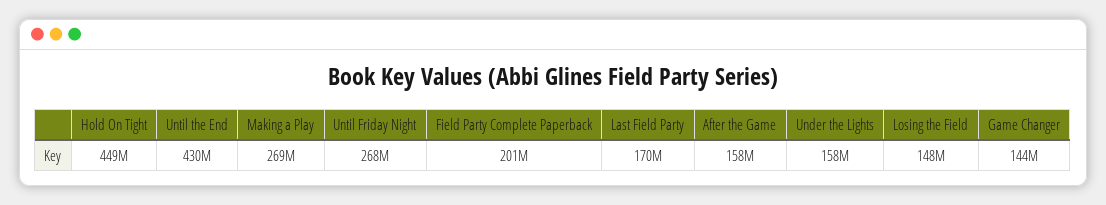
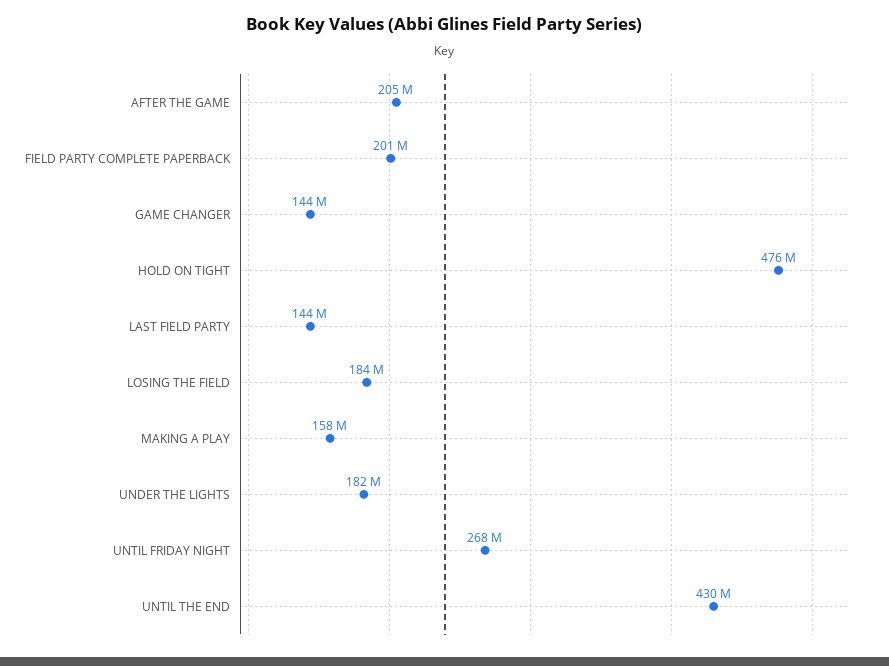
Hold On Tight: 449000000 -> 476000000
Making a Play: 269000000 -> 158000000
Last Field Party: 170000000 -> 144000000
After the Game: 158000000 -> 205000000
Under the Lights: 158000000 -> 182000000
Losing the Field: 148000000 -> 184000000

